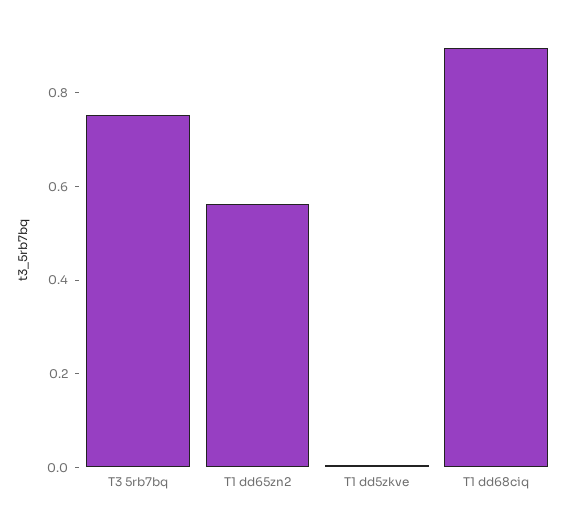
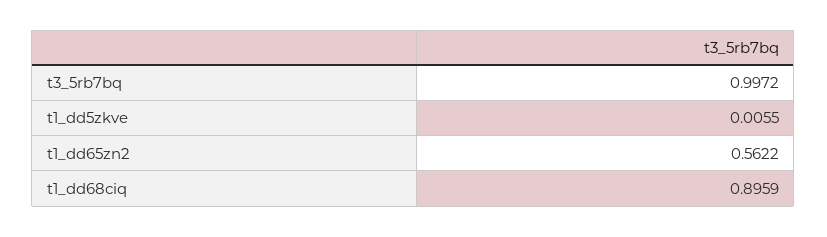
T3 5rb7bq: 0.75 -> 0.9972

